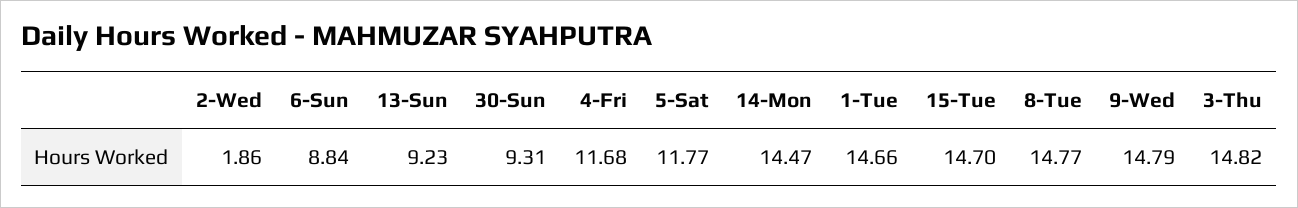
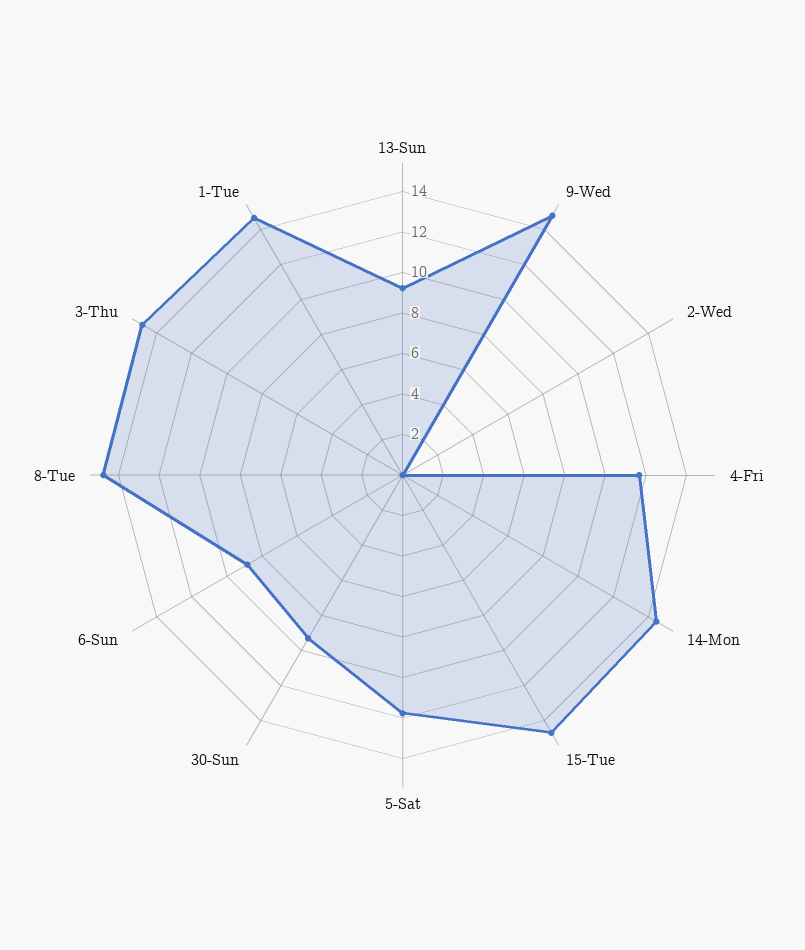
2-Wed: 1.86 -> 0

